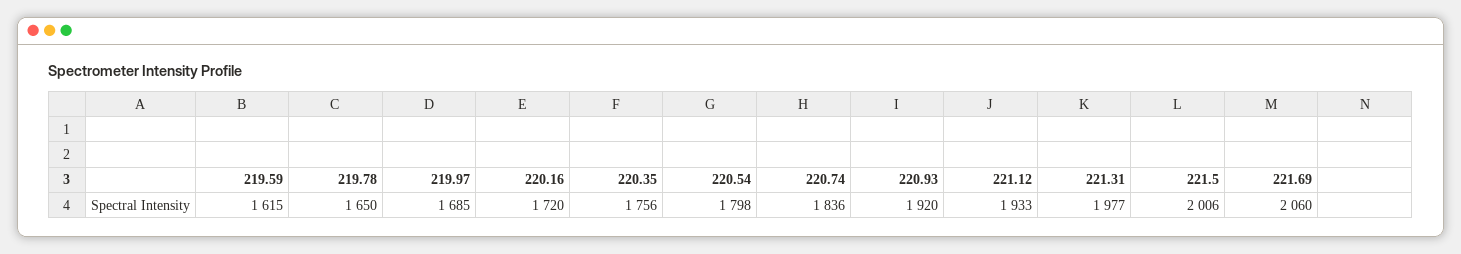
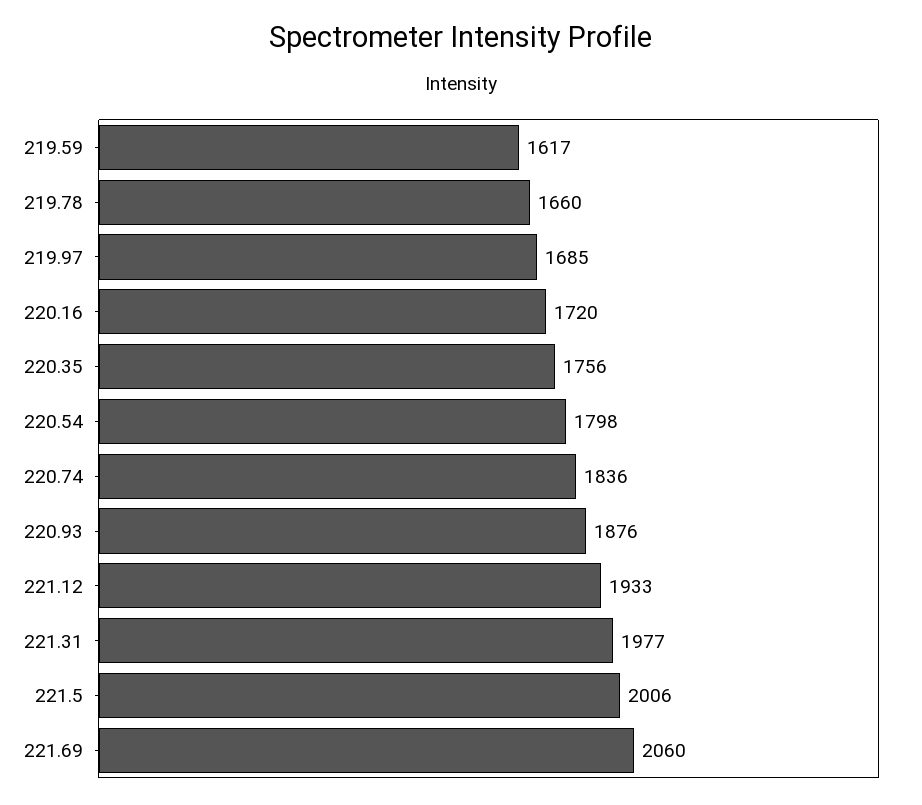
219.59: 1615 -> 1617
219.78: 1650 -> 1660
220.93: 1920 -> 1876

